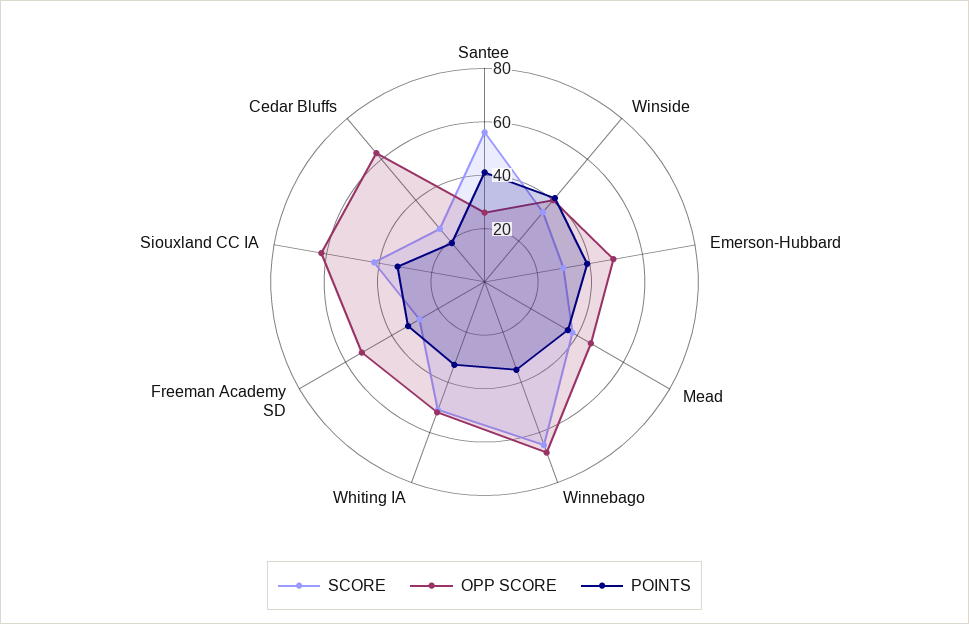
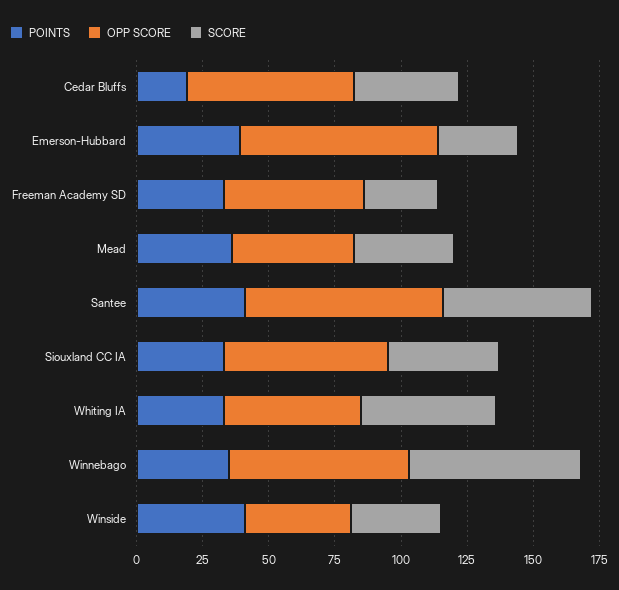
OPP SCORE, Santee: 25 -> 75
OPP SCORE, Emerson-Hubbard: 50 -> 75
SCORE, Cedar Bluffs: 25 -> 40

